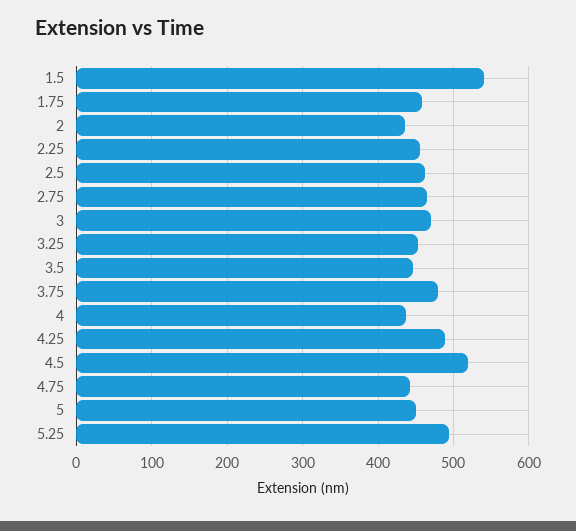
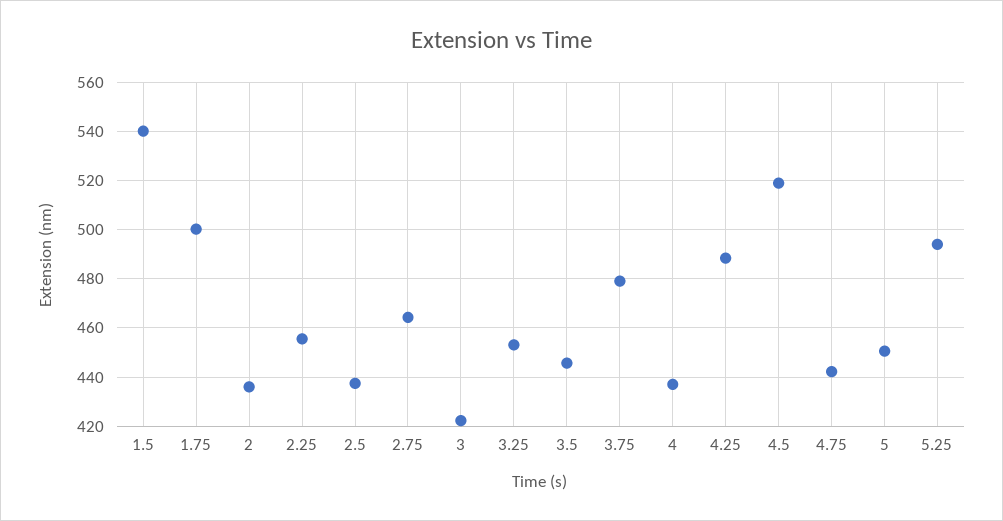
1.75: 460 -> 500
2.5: 460 -> 437.5
3: 470 -> 422.5

